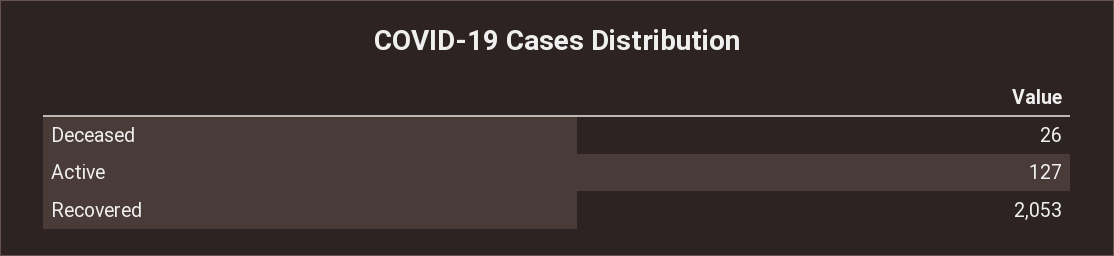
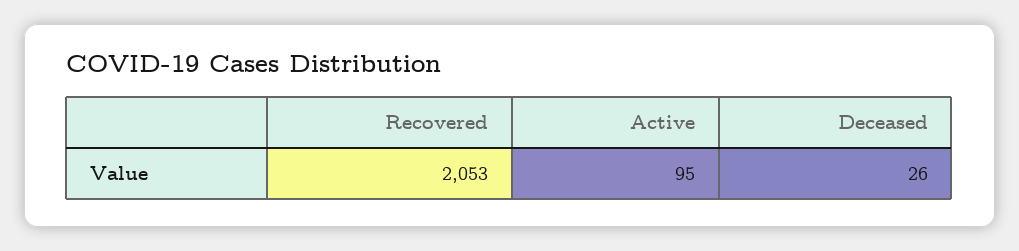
Active: 127 -> 95

